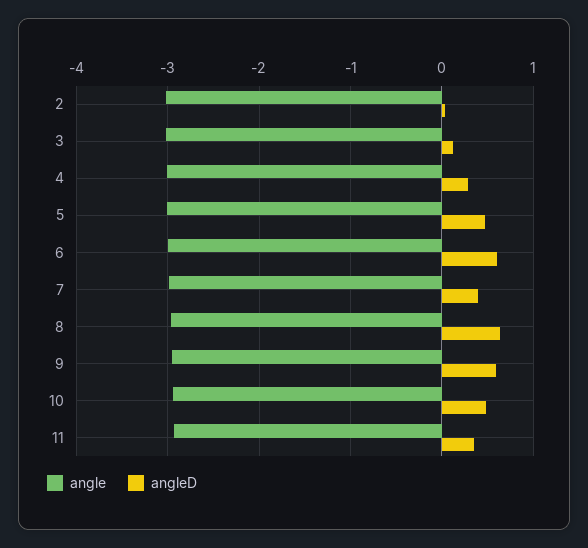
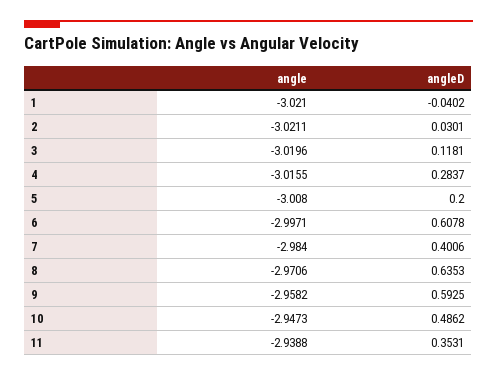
angleD, 5: 0.5 -> 0.2
angle, 1: none -> -3.021
angleD, 1: none -> -0.0402

